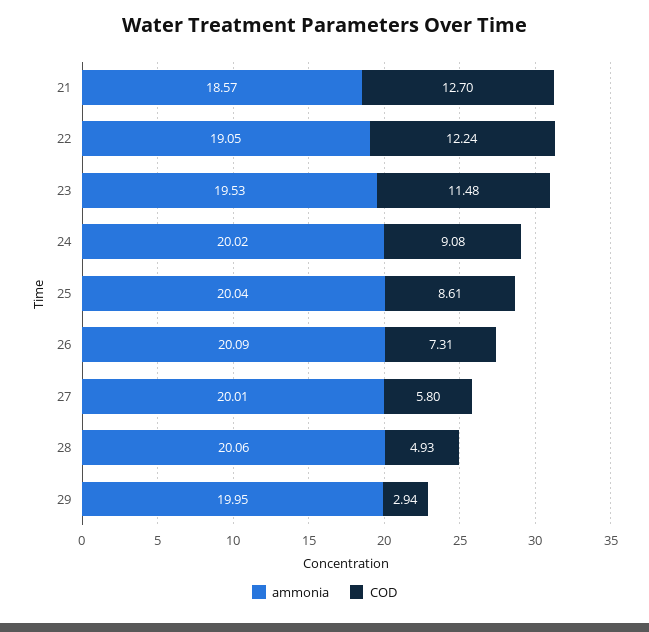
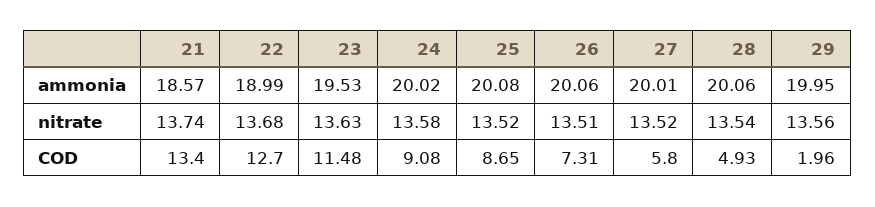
COD, 21: 12.7 -> 13.4
ammonia, 22: 19.05 -> 18.99
COD, 22: 12.24 -> 12.7
ammonia, 25: 20.04 -> 20.08
COD, 25: 8.61 -> 8.65
ammonia, 26: 20.09 -> 20.06
COD, 29: 2.94 -> 1.96
nitrate, 21: none -> 13.74
nitrate, 22: none -> 13.68
nitrate, 23: none -> 13.63
nitrate, 24: none -> 13.58
nitrate, 25: none -> 13.52
nitrate, 26: none -> 13.51
nitrate, 27: none -> 13.52
nitrate, 28: none -> 13.54
nitrate, 29: none -> 13.56

